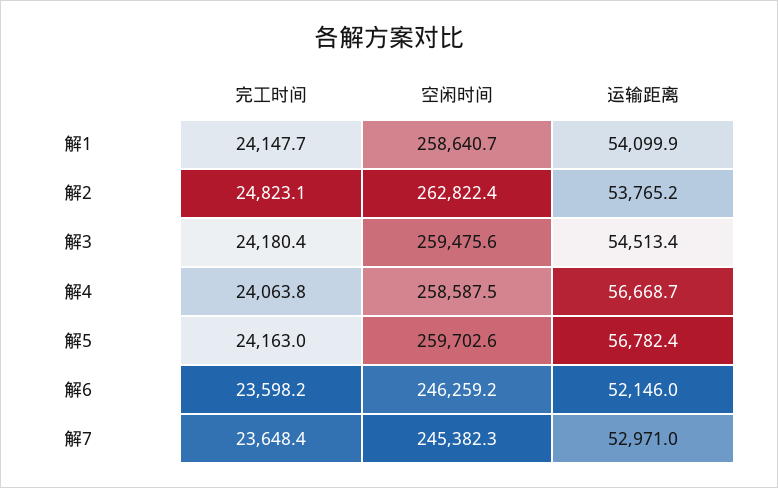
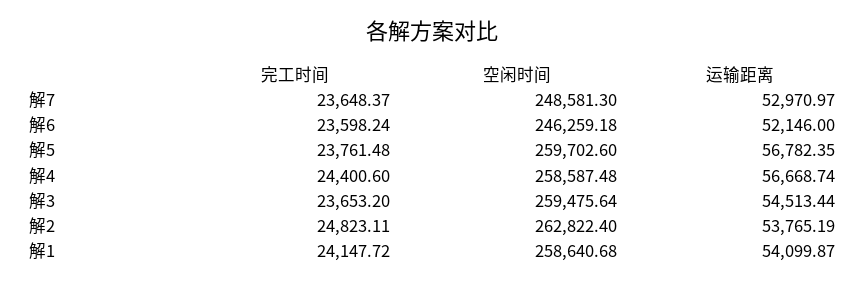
完工时间, 解3: 24180.4 -> 23653.2
完工时间, 解4: 24063.8 -> 24400.6
完工时间, 解5: 24163 -> 23761.48
空闲时间, 解7: 245382.3 -> 248581.3

